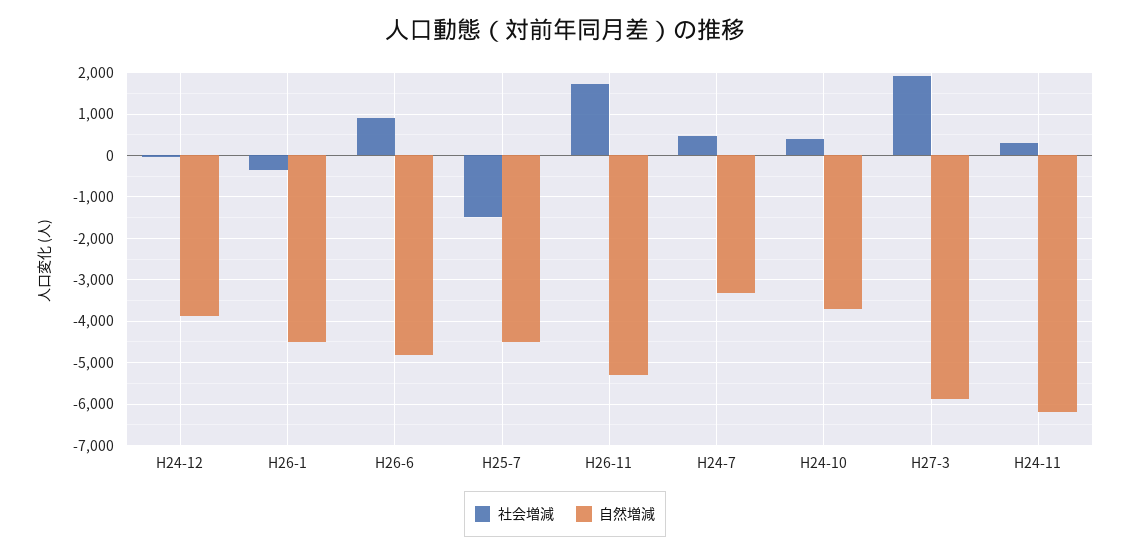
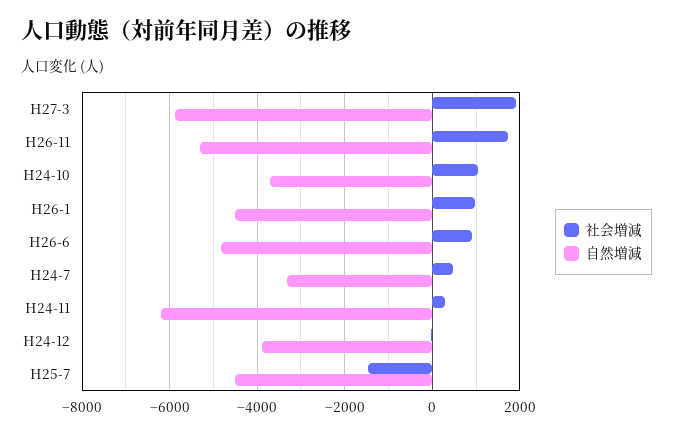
社会増減, H26-1: -400 -> 1000
社会増減, H24-10: 400 -> 1000

